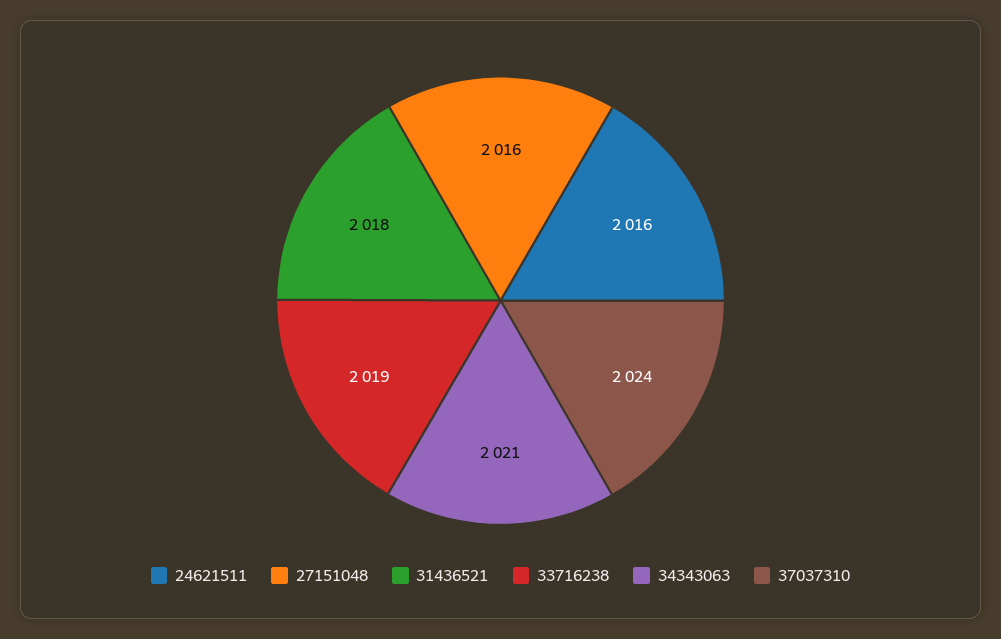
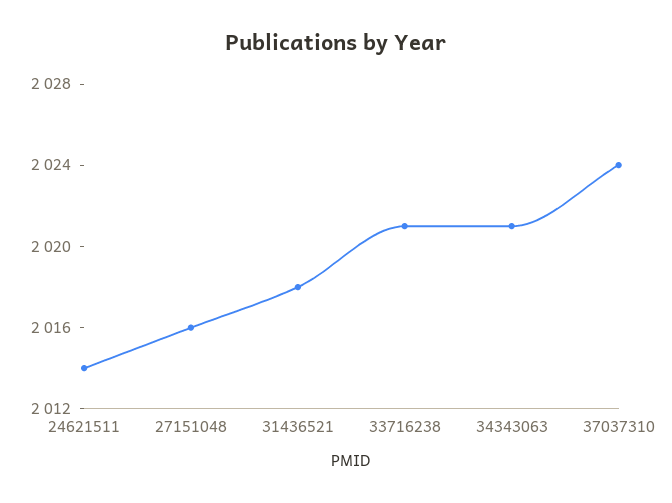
24621511: 2016 -> 2014
33716238: 2019 -> 2021

